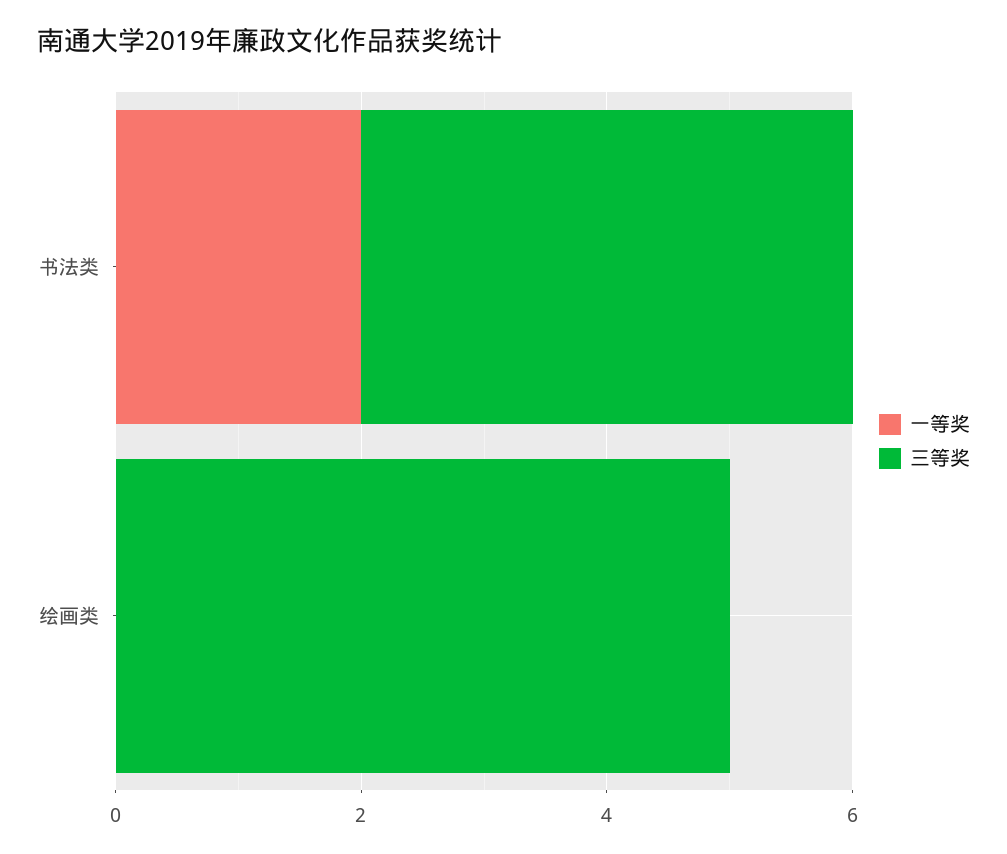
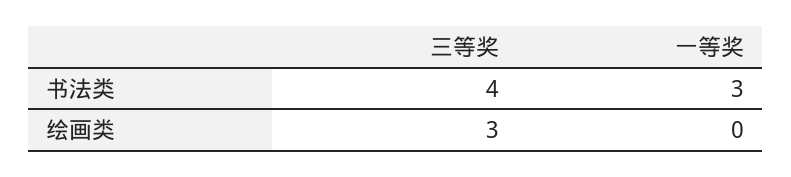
一等奖, 书法类: 2 -> 3
三等奖, 绘画类: 5 -> 3

